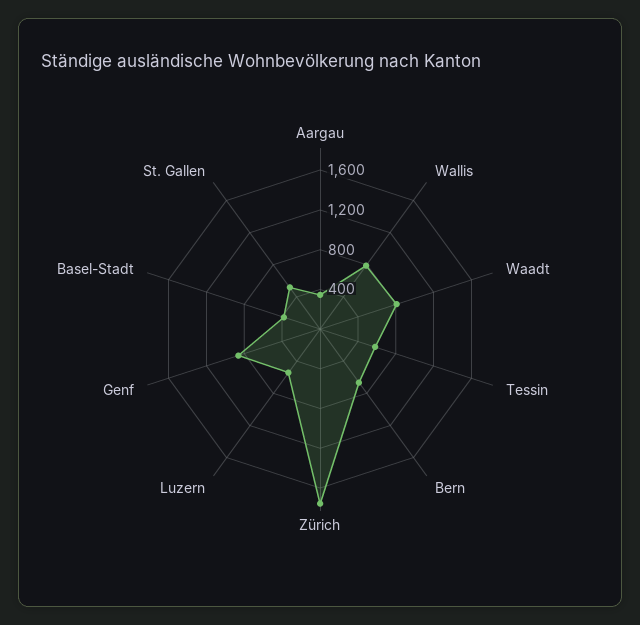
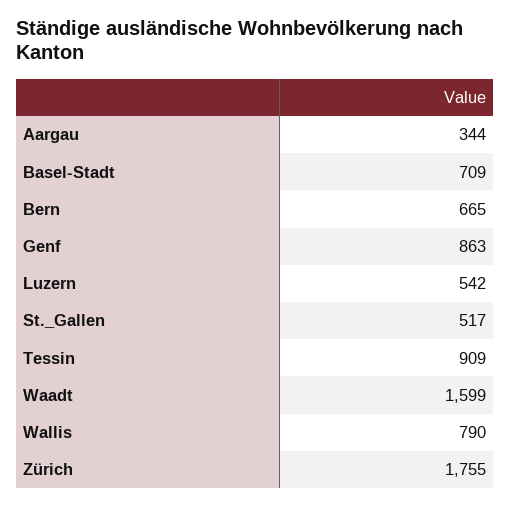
Waadt: 800 -> 1599
Tessin: 600 -> 909
Basel-Stadt: 400 -> 709

